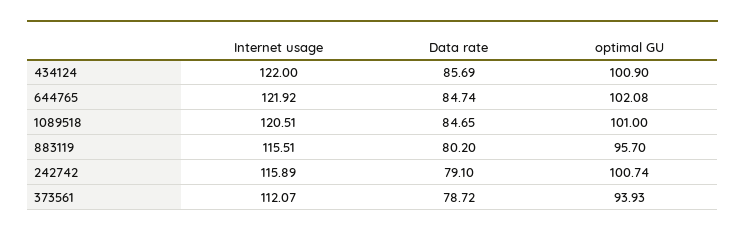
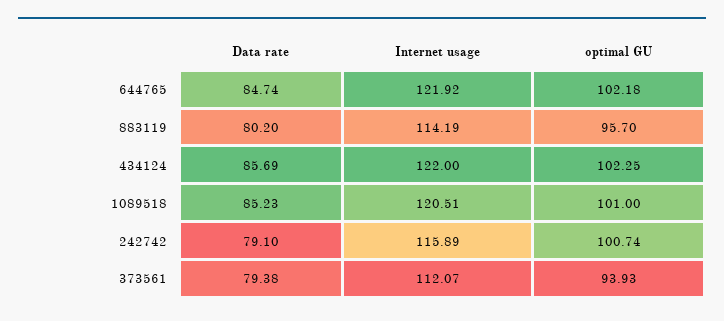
optimal GU, 434124: 100.9 -> 102.25
optimal GU, 644765: 102.08 -> 102.18
Data rate, 1089518: 84.65 -> 85.23
Internet usage, 883119: 115.51 -> 114.19
Data rate, 373561: 78.72 -> 79.38

